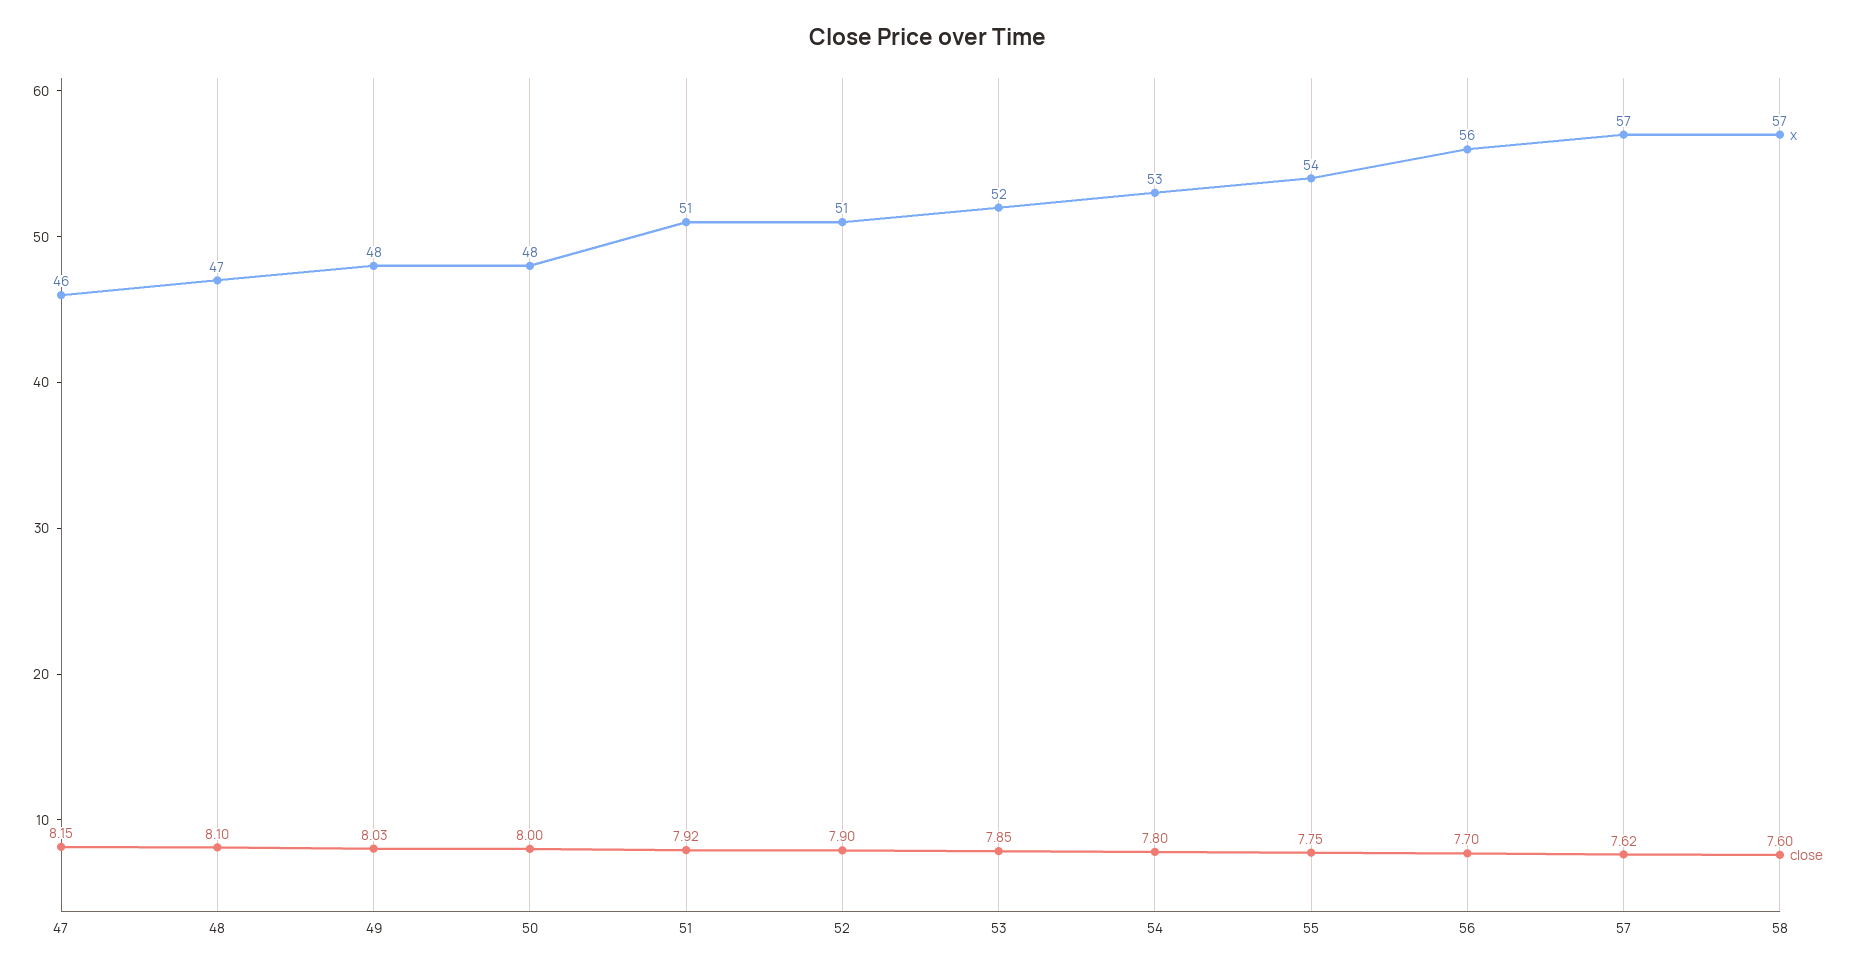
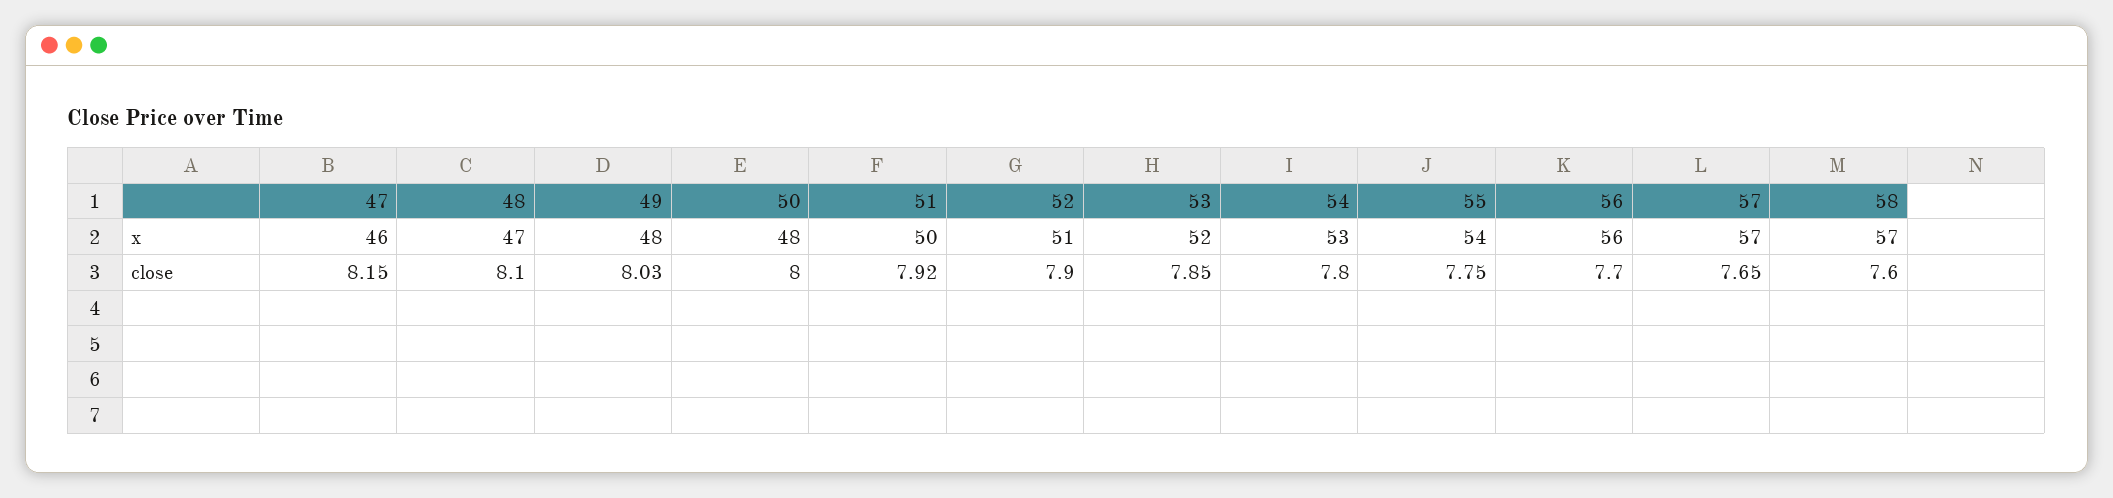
x, 51: 51 -> 50
close, 57: 7.62 -> 7.65

